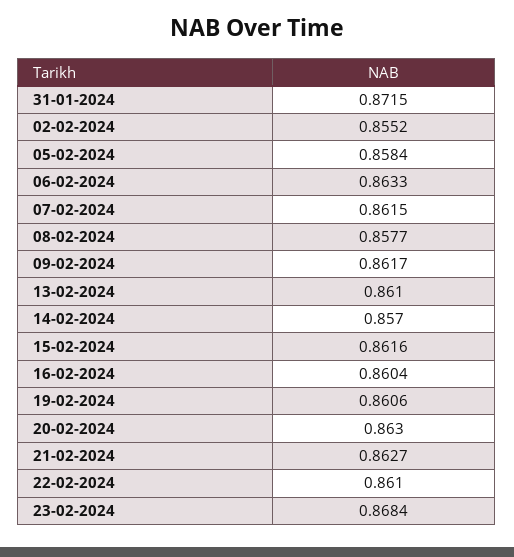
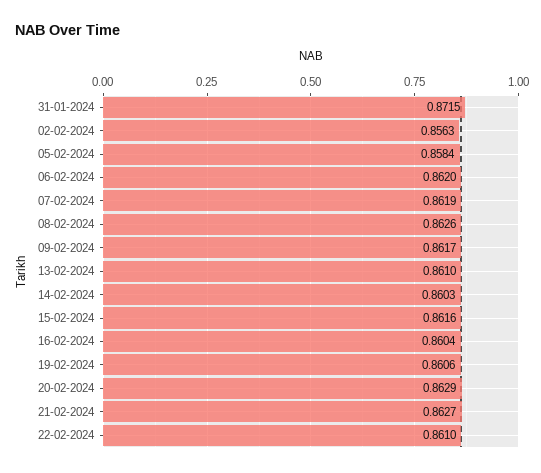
02-02-2024: 0.8552 -> 0.8563
06-02-2024: 0.8633 -> 0.862
07-02-2024: 0.8615 -> 0.8619
08-02-2024: 0.8577 -> 0.8626
14-02-2024: 0.857 -> 0.8603
20-02-2024: 0.863 -> 0.8629
23-02-2024: 0.8684 -> none

